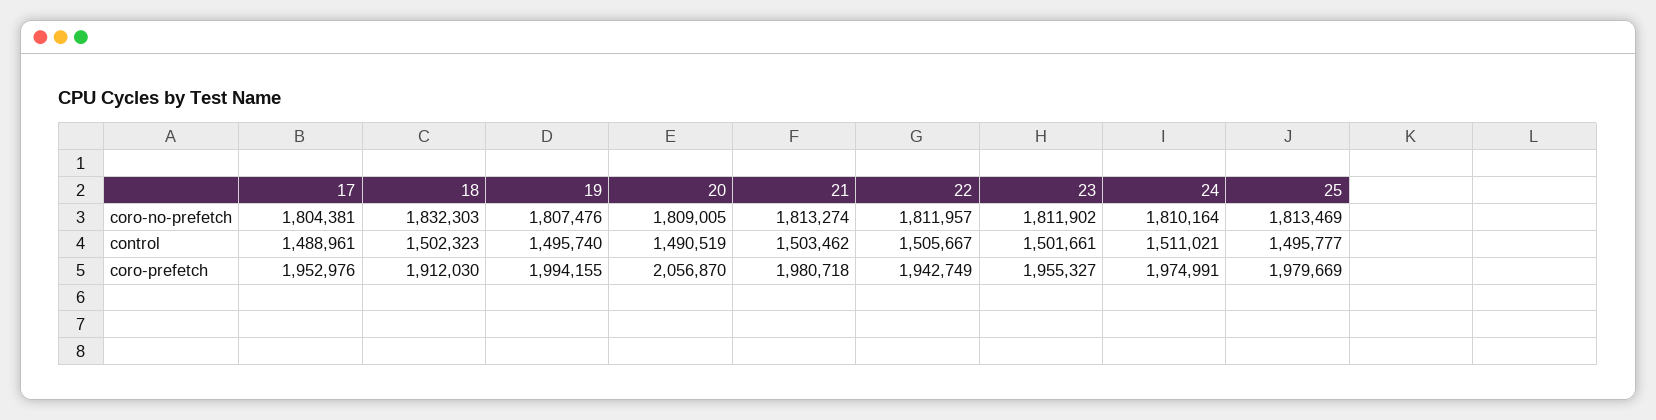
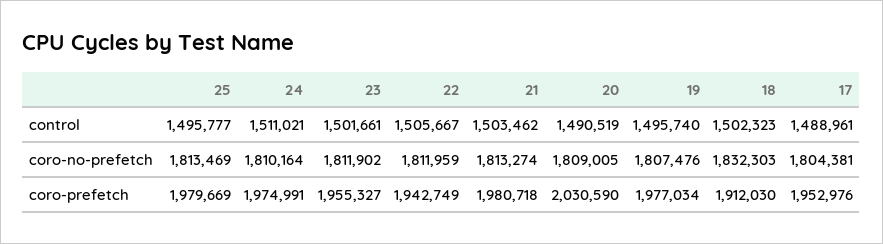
22, coro-no-prefetch: 1811957 -> 1811959
19, coro-prefetch: 1994155 -> 1977034
20, coro-prefetch: 2056870 -> 2030590

